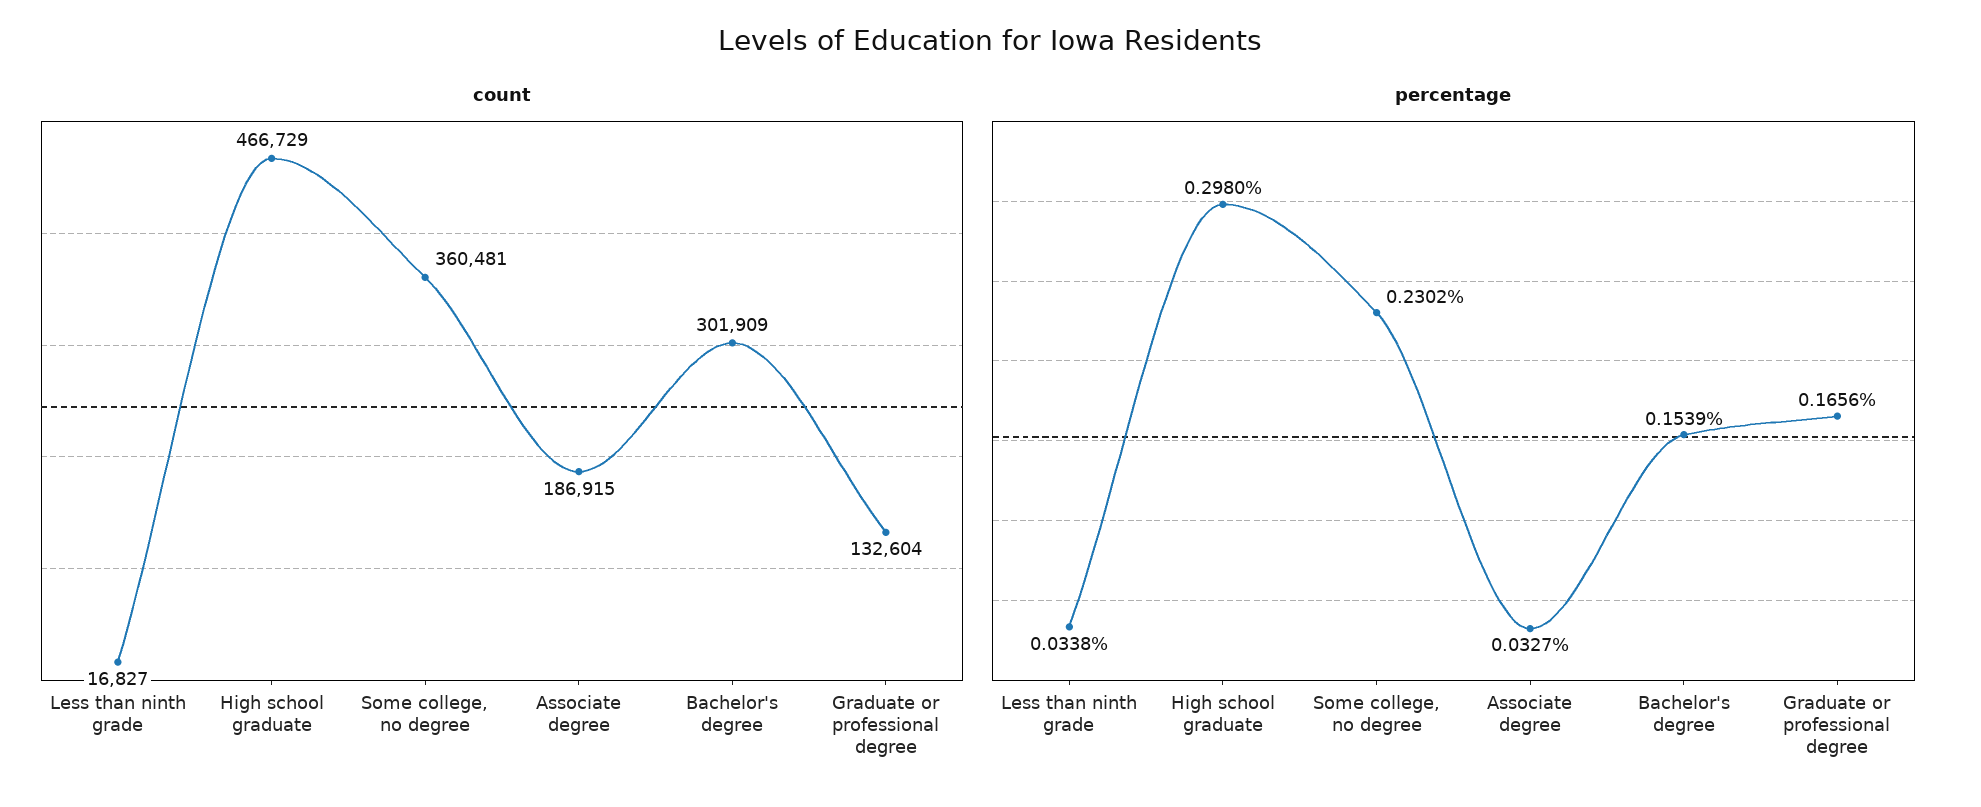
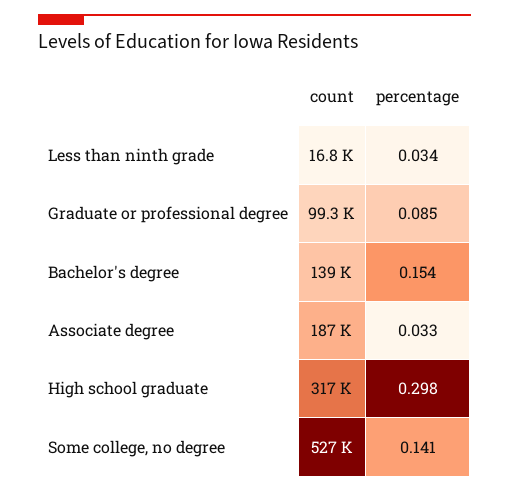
count, High school graduate: 466729 -> 317000
count, Some college, no degree: 360481 -> 527000
count, Bachelor's degree: 301909 -> 139000
count, Graduate or professional degree: 132604 -> 99300
percentage, Some college, no degree: 0.2302 -> 0.141
percentage, Graduate or professional degree: 0.1656 -> 0.085

